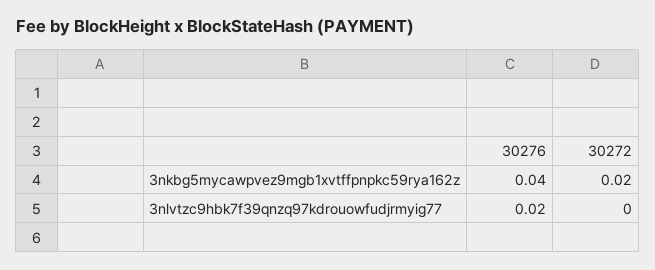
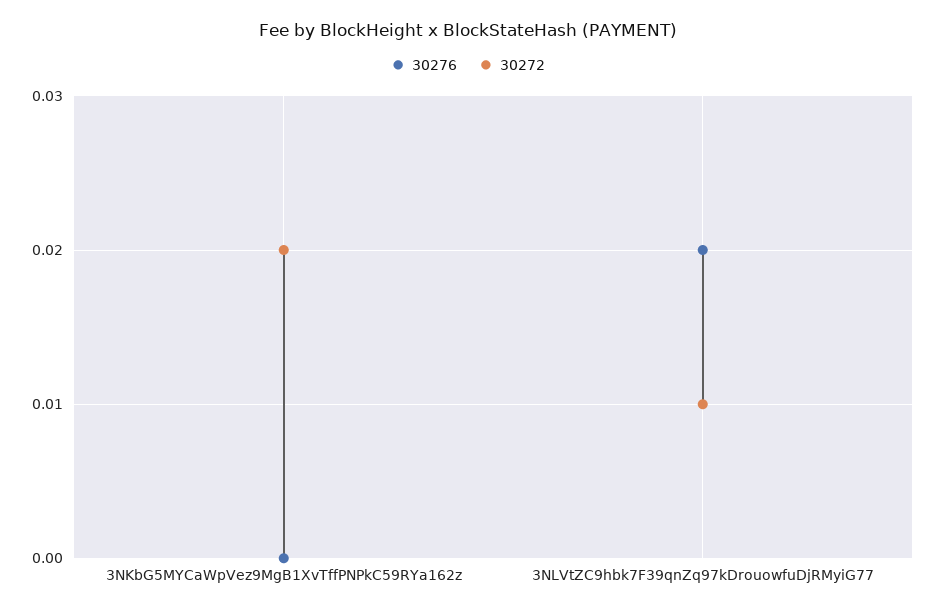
30276, 3nkbg5mycawpvez9mgb1xvtffpnpkc59rya162z: 0.04 -> 0
30272, 3nlvtzc9hbk7f39qnzq97kdrouowfudjrmyig77: 0 -> 0.01

